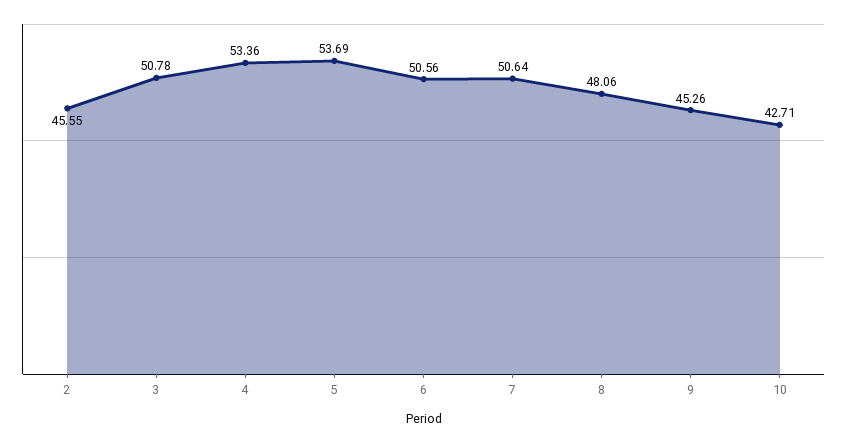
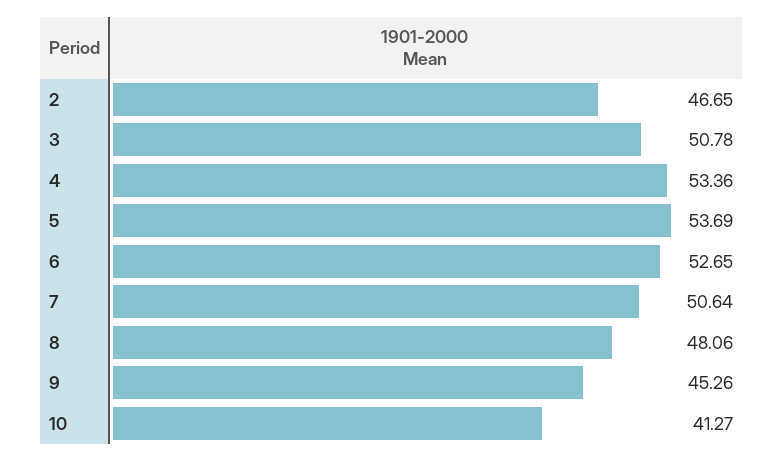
2: 45.55 -> 46.65
6: 50.56 -> 52.65
10: 42.71 -> 41.27

